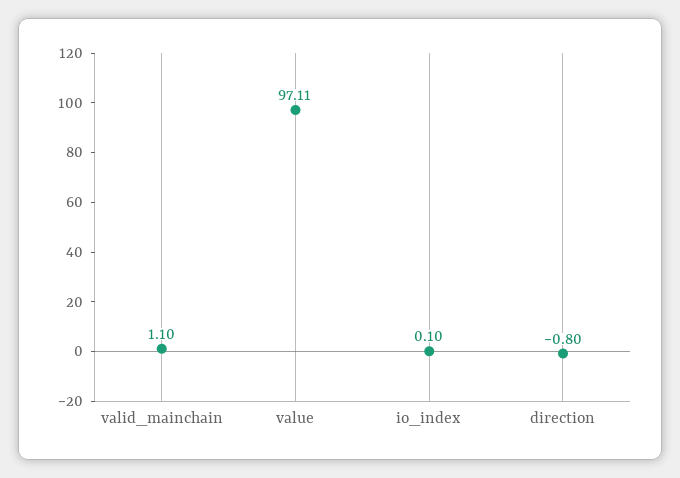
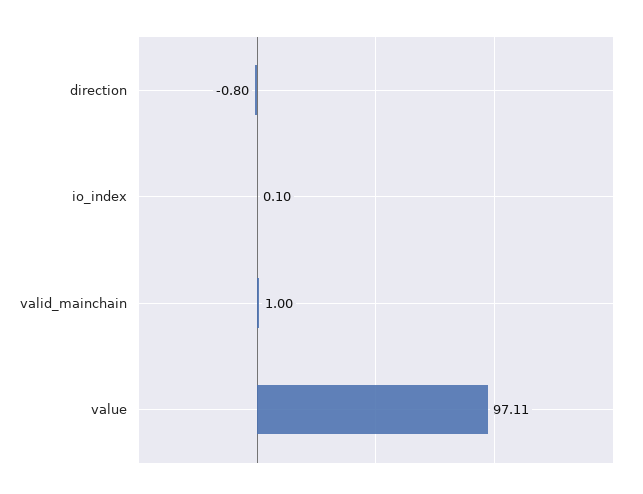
valid_mainchain: 1.1 -> 1

